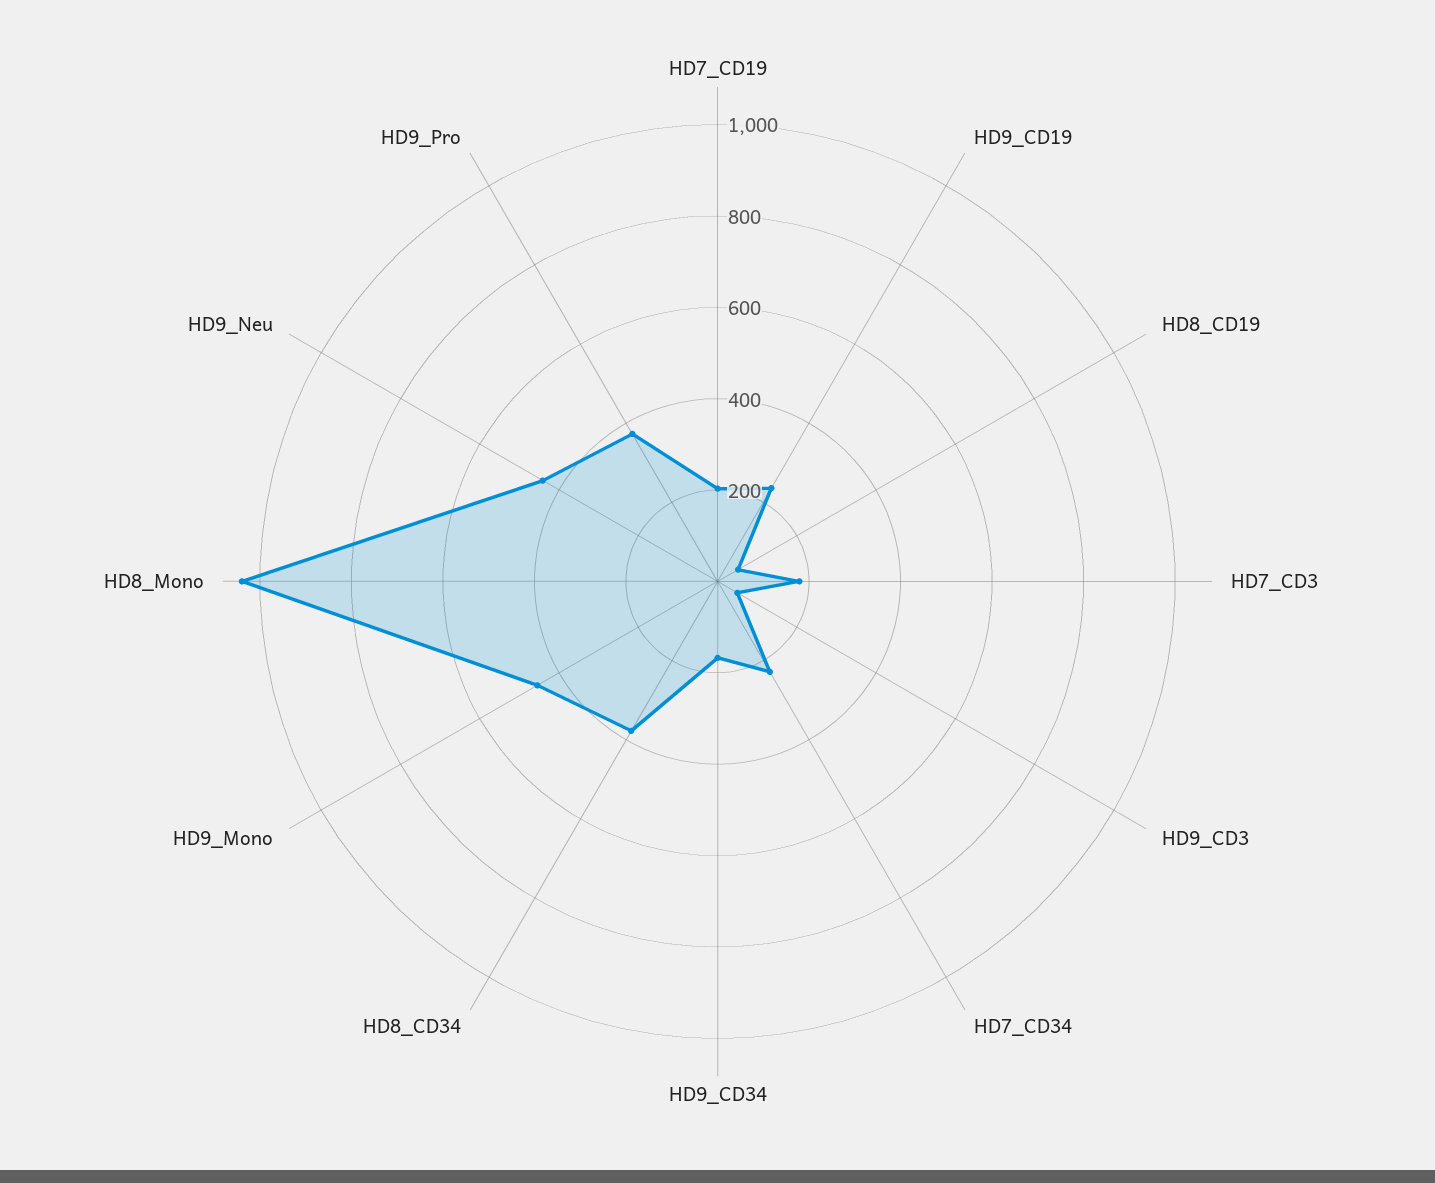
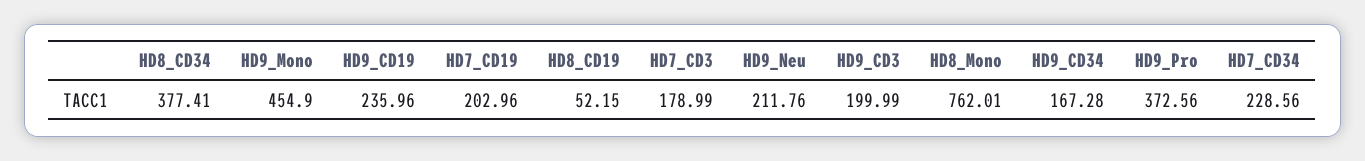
HD9_CD3: 50 -> 199.99
HD8_Mono: 1050 -> 762.01
HD9_Neu: 450 -> 211.76

